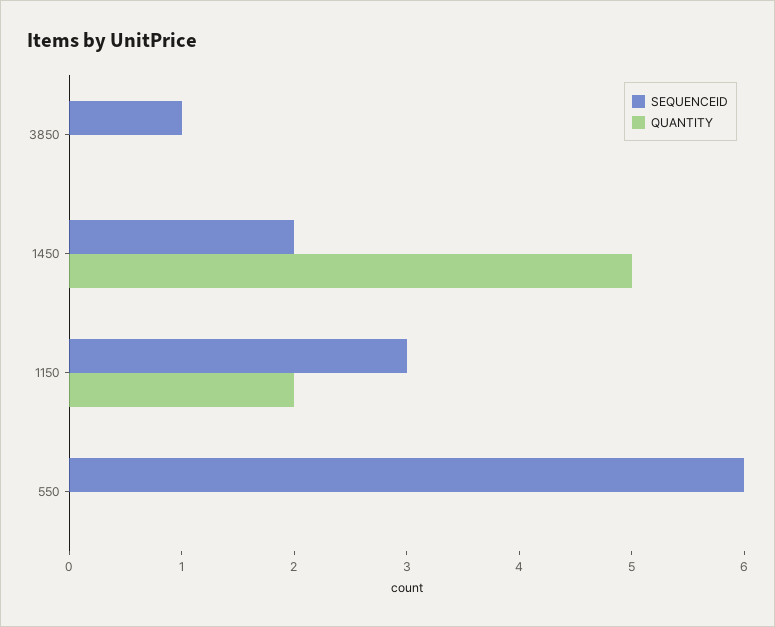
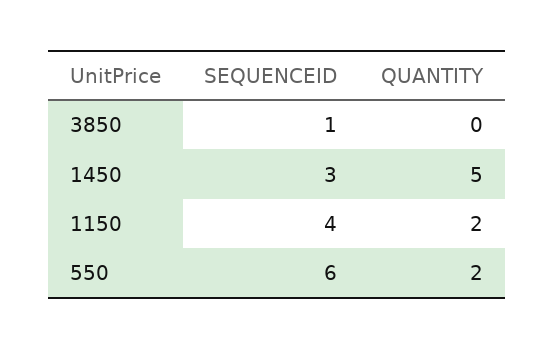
SEQUENCEID, 1450: 2 -> 3
SEQUENCEID, 1150: 3 -> 4
QUANTITY, 550: 0 -> 2

